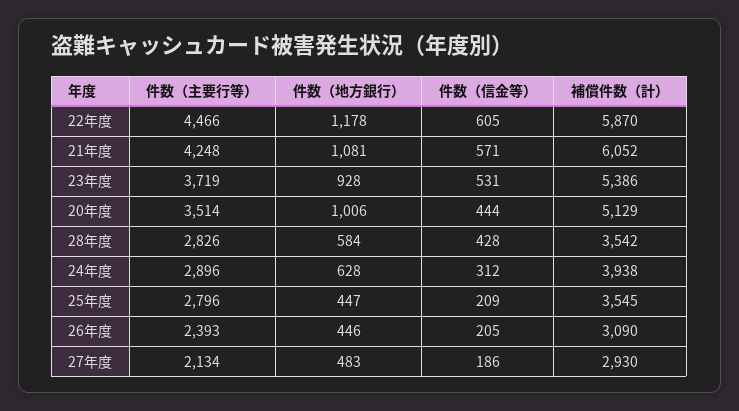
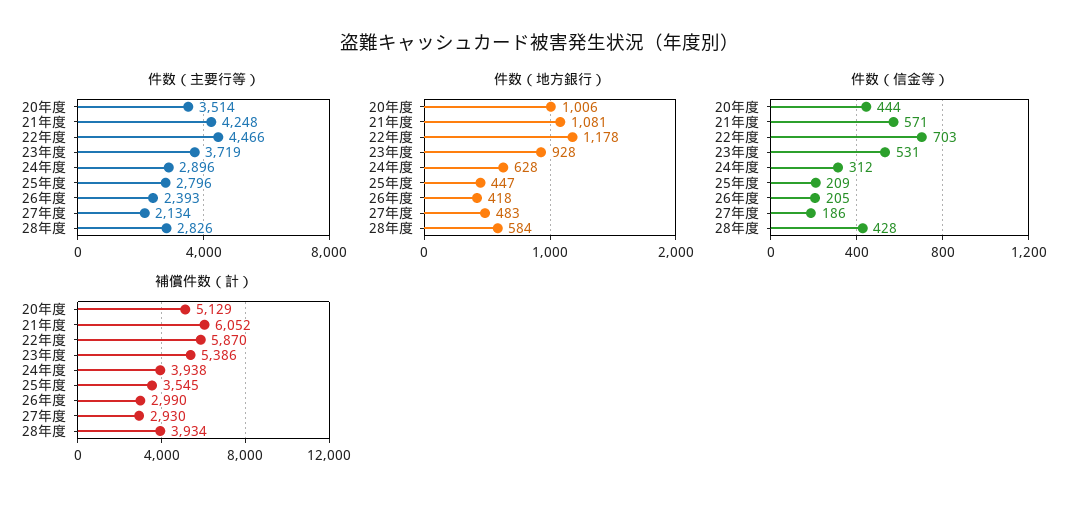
件数（信金等）, 22年度: 605 -> 703
補償件数（計）, 28年度: 3542 -> 3934
件数（地方銀行）, 26年度: 446 -> 418
補償件数（計）, 26年度: 3090 -> 2990

